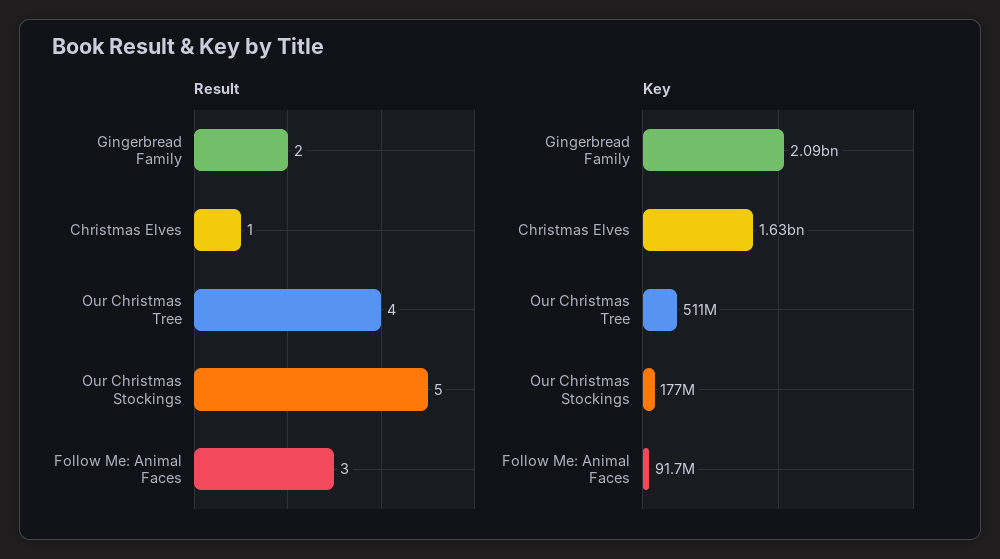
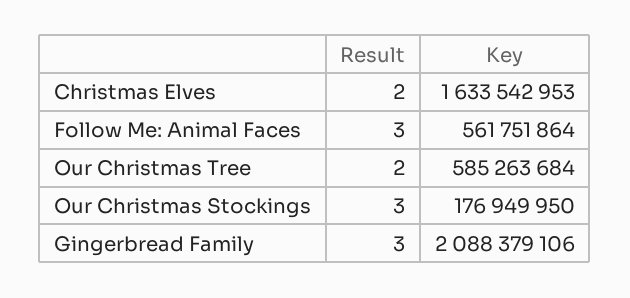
Result, Gingerbread Family: 2 -> 3
Result, Christmas Elves: 1 -> 2
Result, Our Christmas Tree: 4 -> 2
Result, Our Christmas Stockings: 5 -> 3
Key, Our Christmas Tree: 511000000 -> 585263684
Key, Follow Me: Animal Faces: 91700000 -> 561751864

